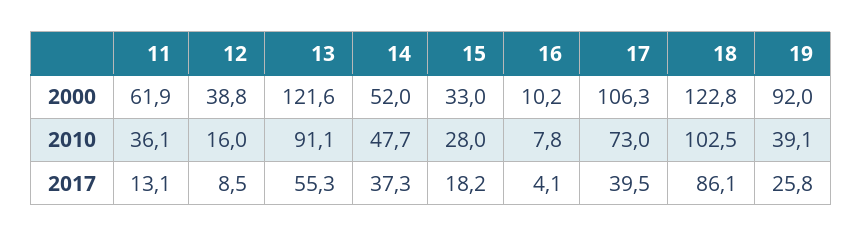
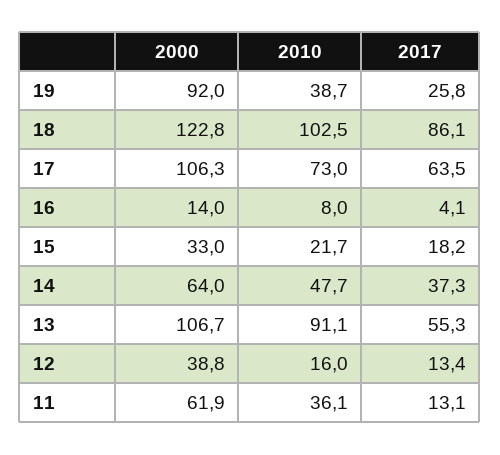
13, 2000: 121.6 -> 106.7
14, 2000: 52 -> 64
16, 2000: 10.2 -> 14
15, 2010: 28 -> 21.7
16, 2010: 7.8 -> 8
19, 2010: 39.1 -> 38.7
12, 2017: 8.5 -> 13.4
17, 2017: 39.5 -> 63.5

